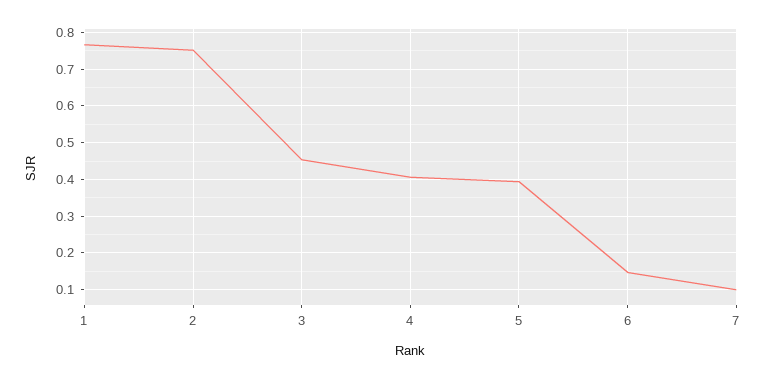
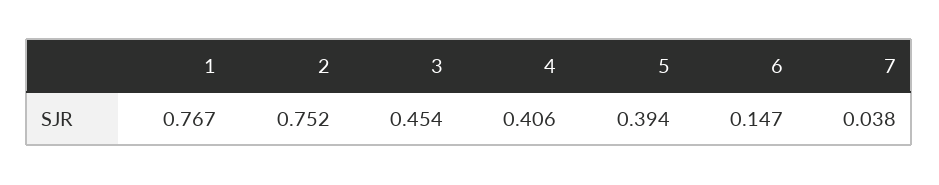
7: 0.1 -> 0.038

